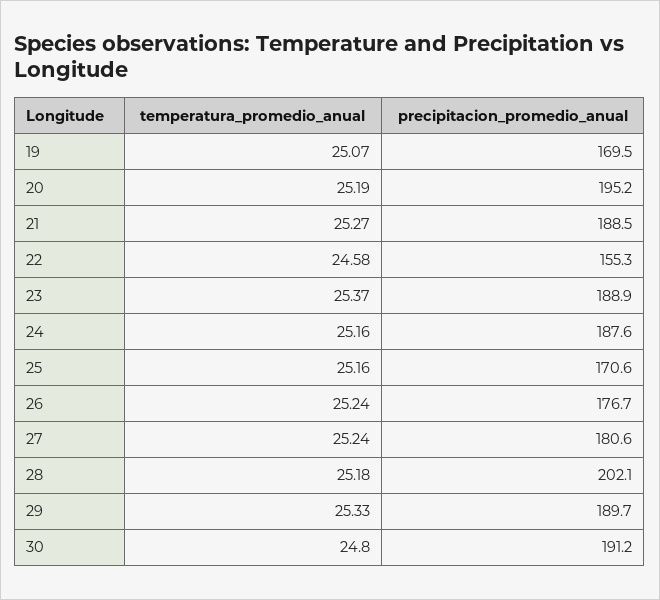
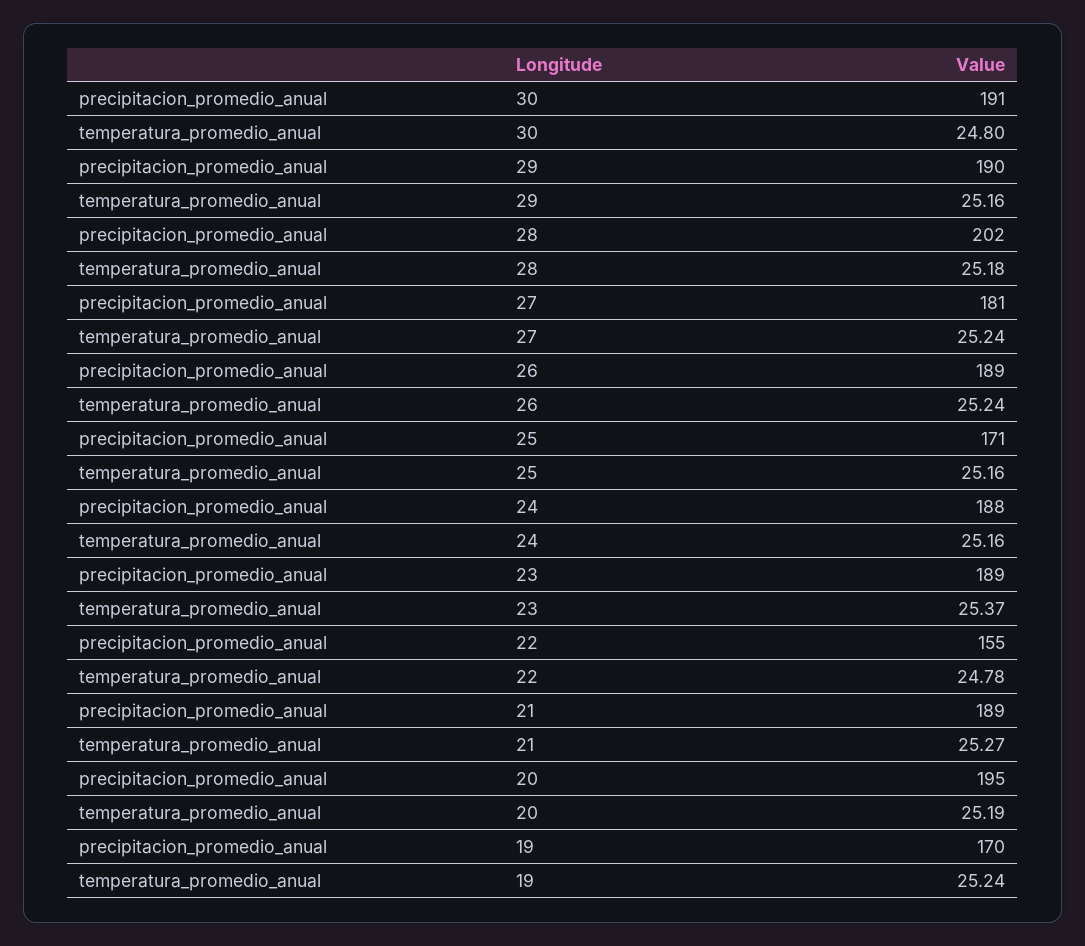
temperatura_promedio_anual, 19: 25.07 -> 25.24
temperatura_promedio_anual, 22: 24.58 -> 24.78
precipitacion_promedio_anual, 26: 176.7 -> 189
temperatura_promedio_anual, 29: 25.33 -> 25.16

